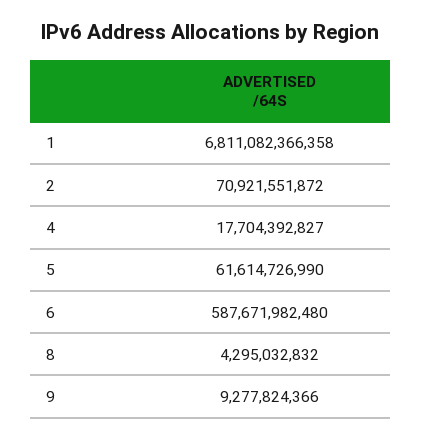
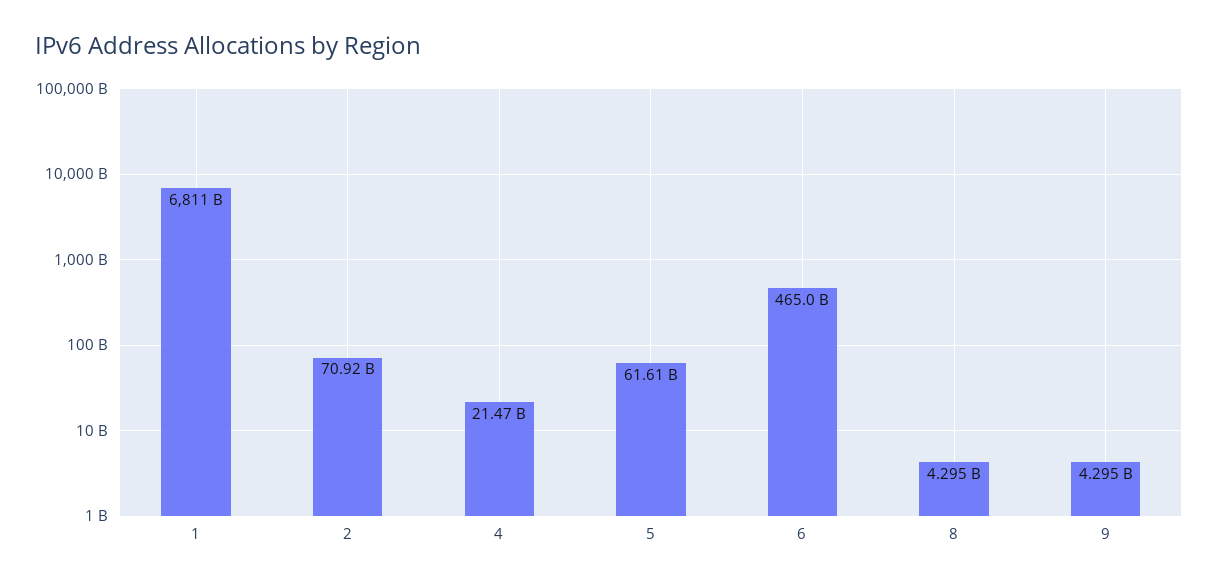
4: 17704392827 -> 21470000000
6: 587671982480 -> 465000000000
9: 9277824366 -> 4295000000

